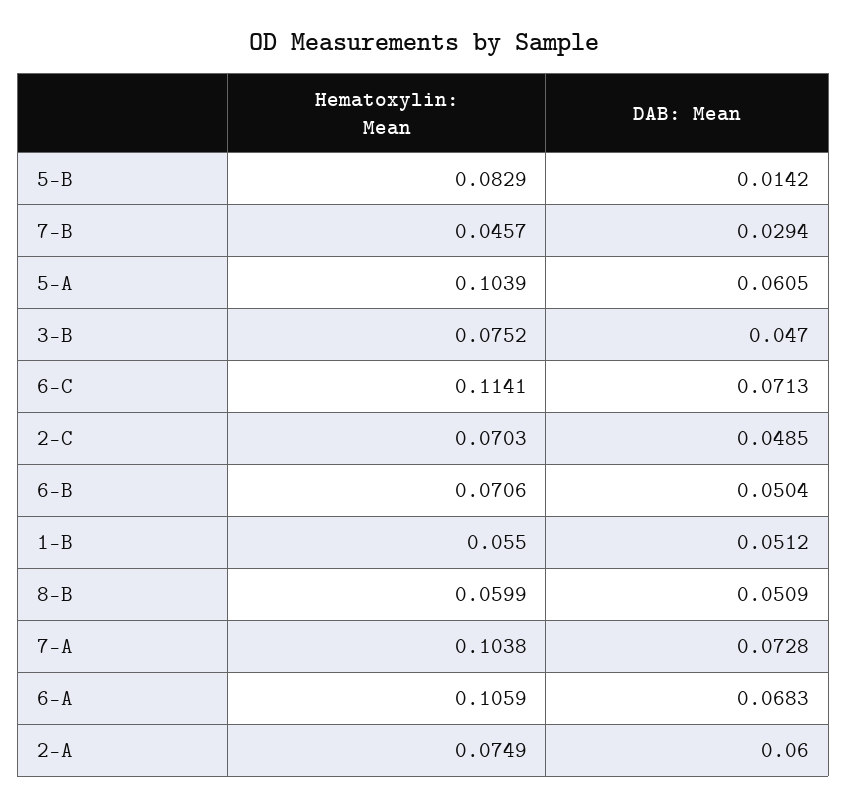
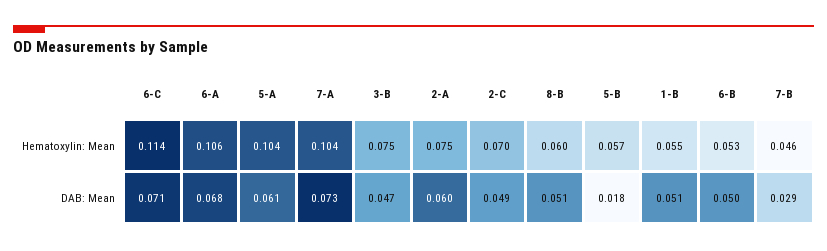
Hematoxylin: Mean, 5-B: 0.0829 -> 0.057
DAB: Mean, 5-B: 0.0142 -> 0.018
Hematoxylin: Mean, 6-B: 0.0706 -> 0.053

